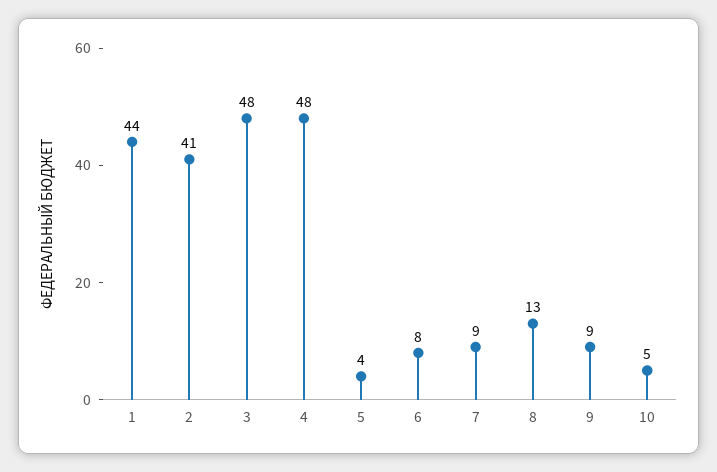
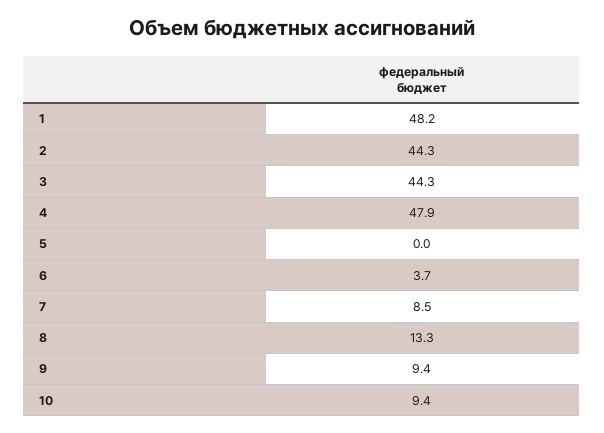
1: 44 -> 48.2
2: 41 -> 44.3
3: 48 -> 44.3
5: 4 -> 0
6: 8 -> 3.7
10: 5 -> 9.4

